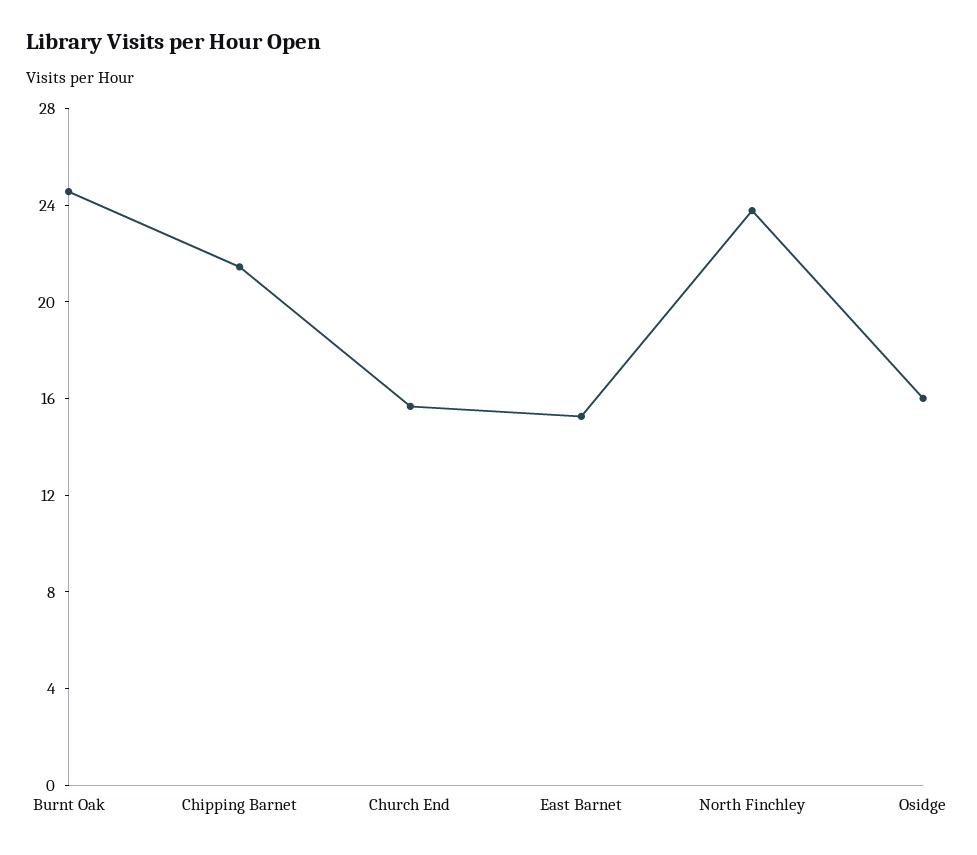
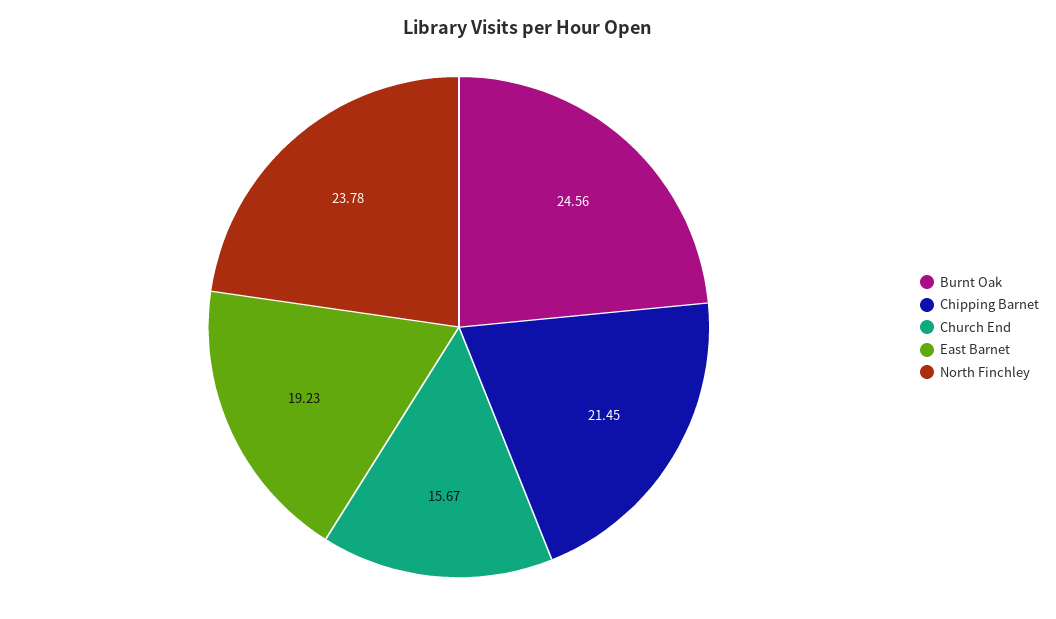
East Barnet: 15 -> 19.23
Osidge: 16 -> none

